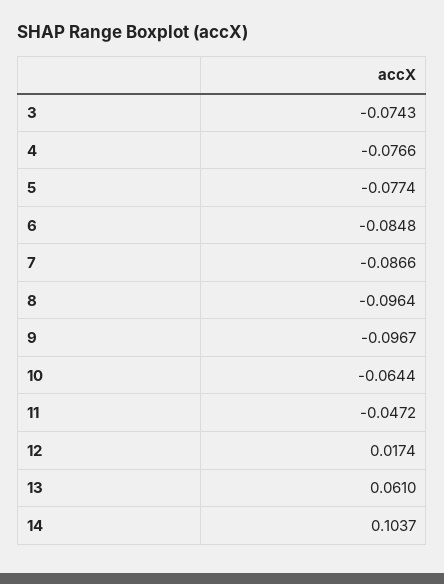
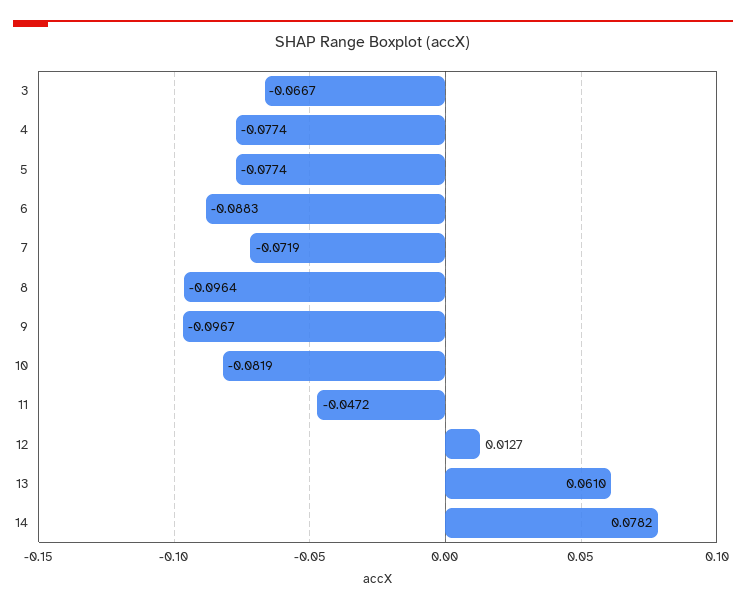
3: -0.0743 -> -0.0667
4: -0.0766 -> -0.0774
6: -0.0848 -> -0.0883
7: -0.0866 -> -0.0719
10: -0.0644 -> -0.0819
12: 0.0174 -> 0.0127
14: 0.1037 -> 0.0782

